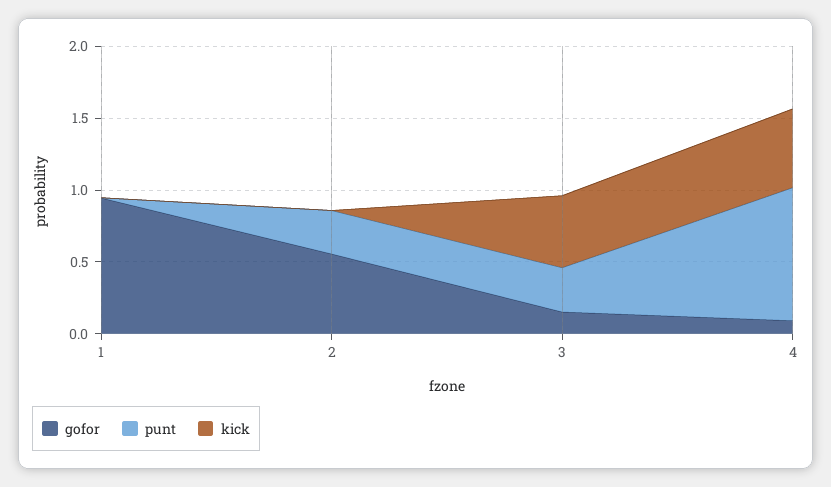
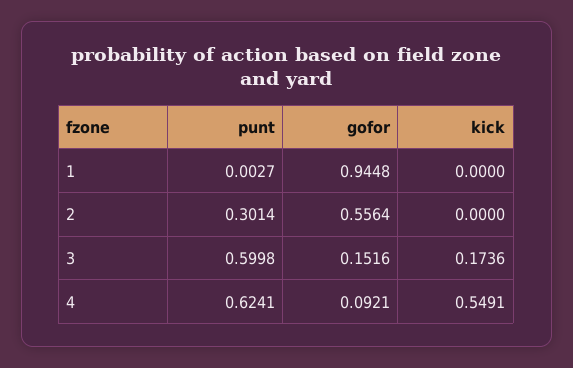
punt, 3: 0.3 -> 0.5998
kick, 3: 0.5 -> 0.1736
punt, 4: 0.9 -> 0.6241

